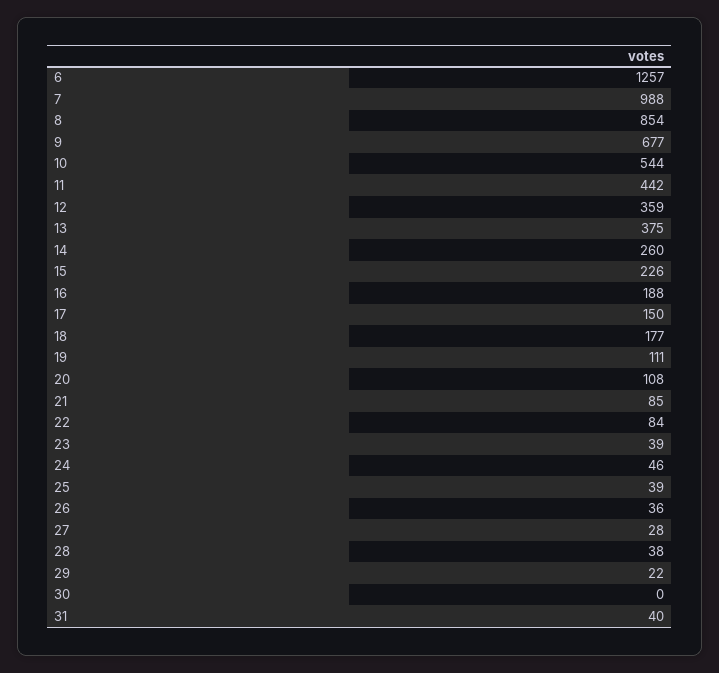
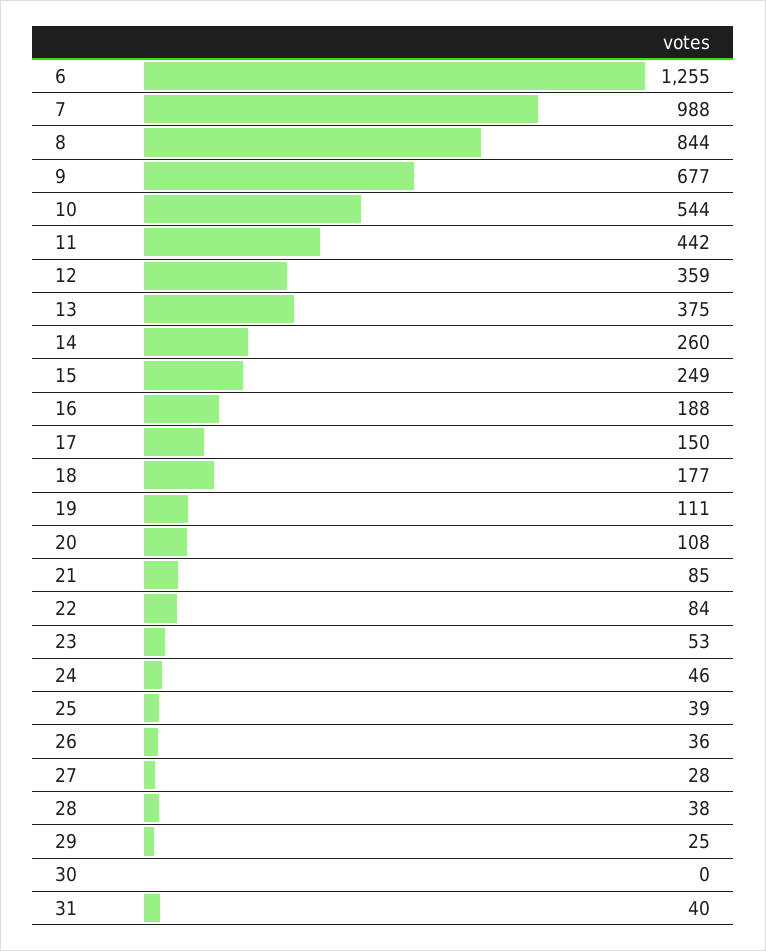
6: 1257 -> 1255
8: 854 -> 844
15: 226 -> 249
23: 39 -> 53
29: 22 -> 25

